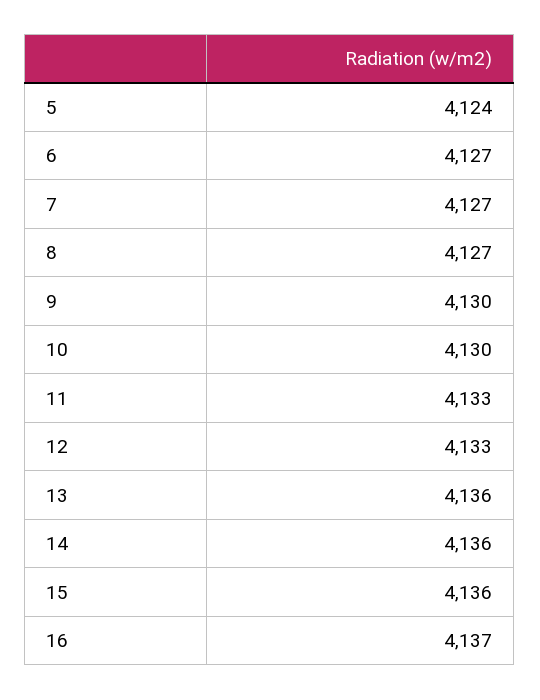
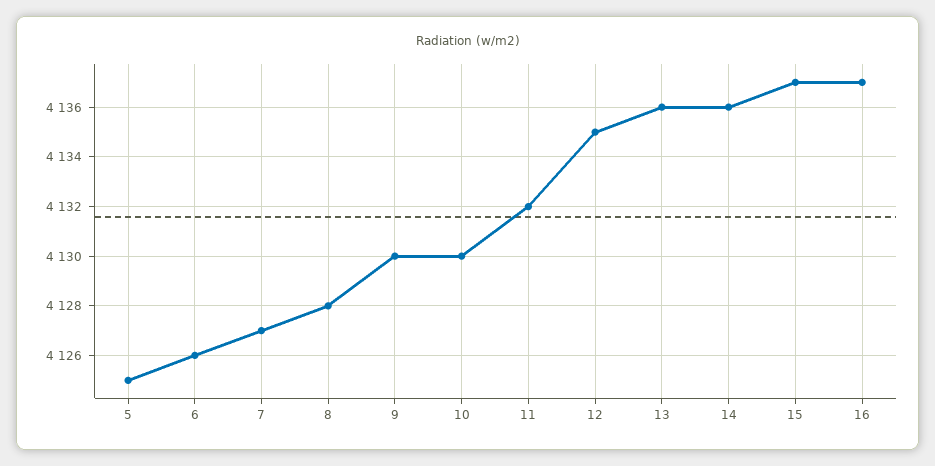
5: 4124 -> 4125
6: 4127 -> 4126
8: 4127 -> 4128
11: 4133 -> 4132
12: 4133 -> 4135
15: 4136 -> 4137

